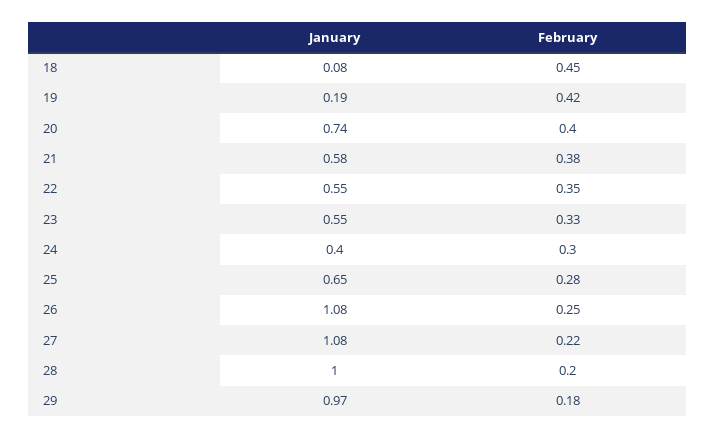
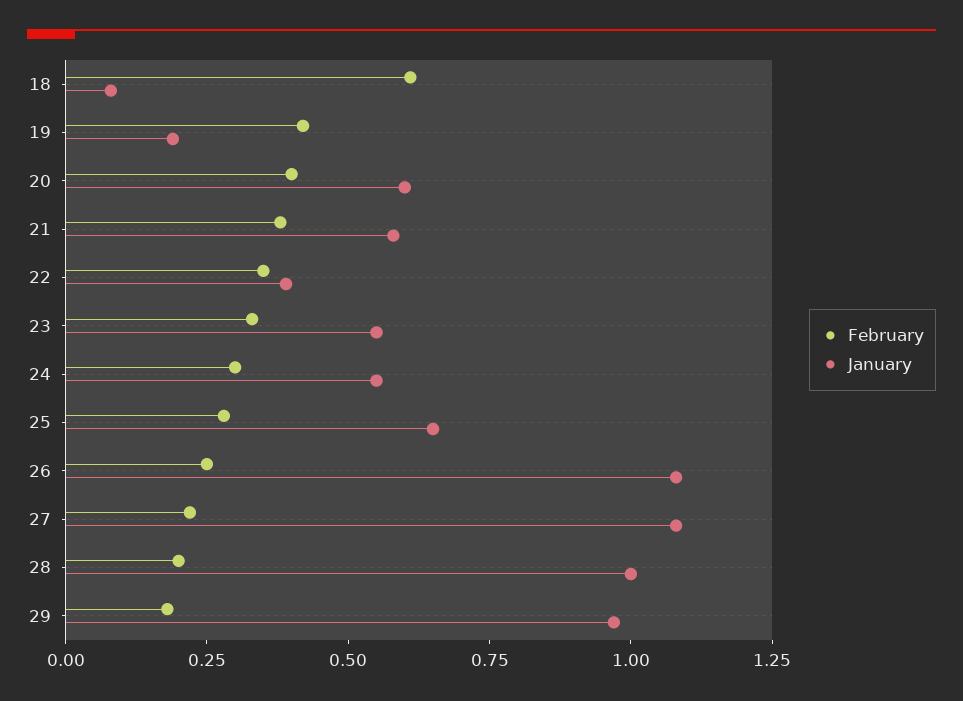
February, 18: 0.45 -> 0.6
January, 20: 0.74 -> 0.6
January, 22: 0.55 -> 0.4
January, 24: 0.4 -> 0.55

